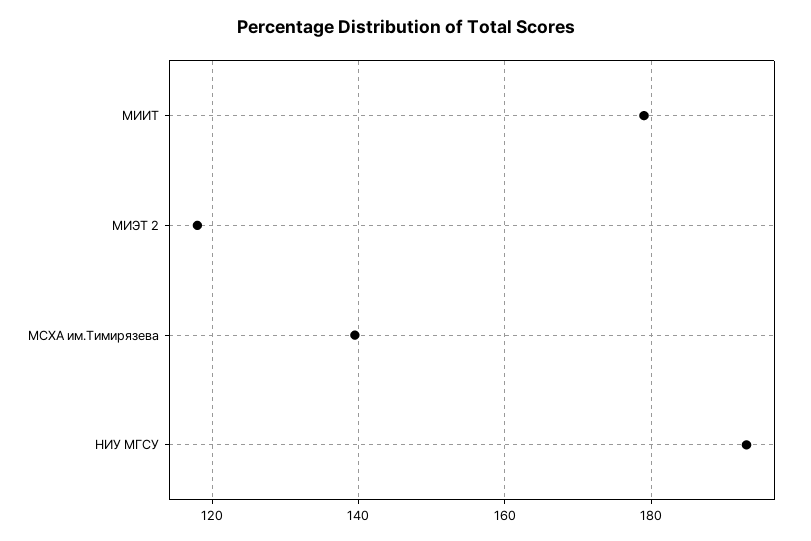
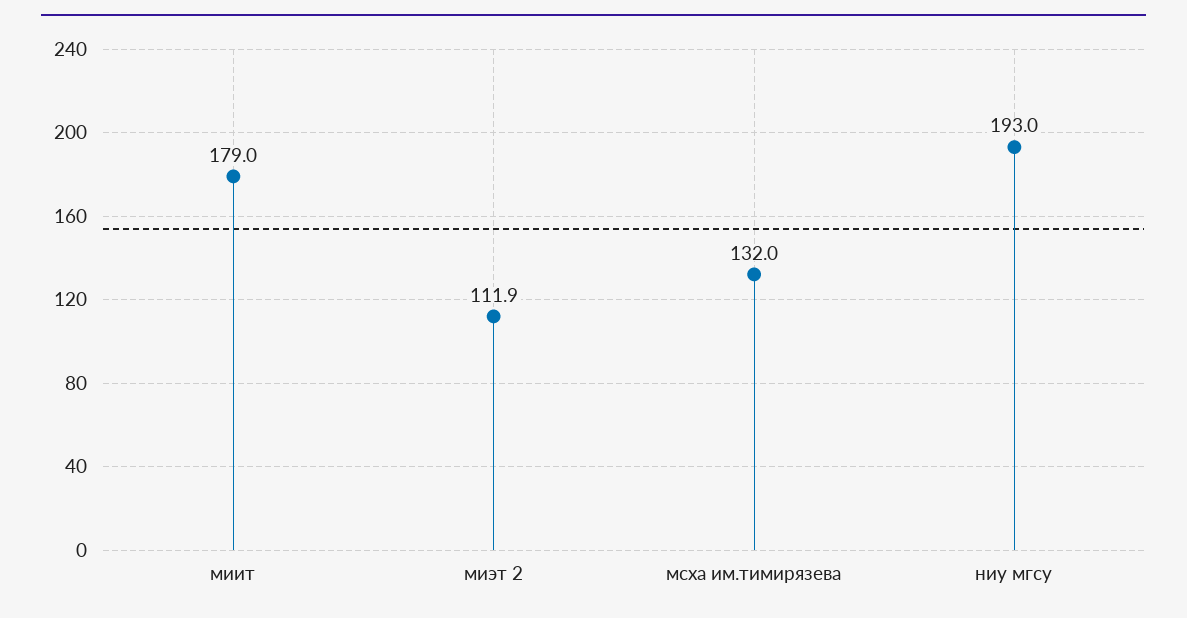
МИЭТ 2: 118 -> 111.9
МСХА им.Тимирязева: 140 -> 132

